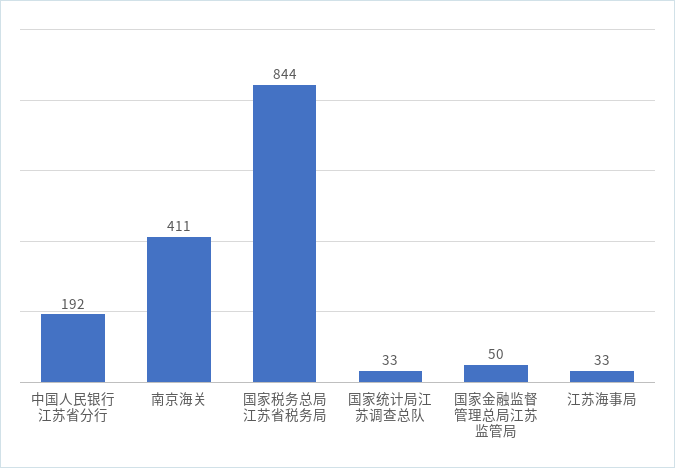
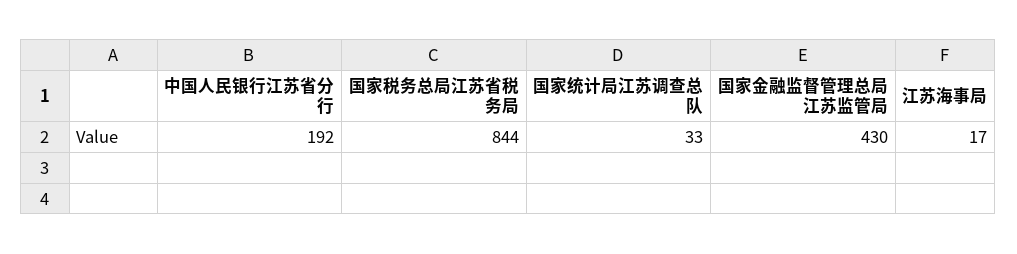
南京海关: 411 -> none
国家金融监督管理总局江苏监管局: 50 -> 430
江苏海事局: 33 -> 17

